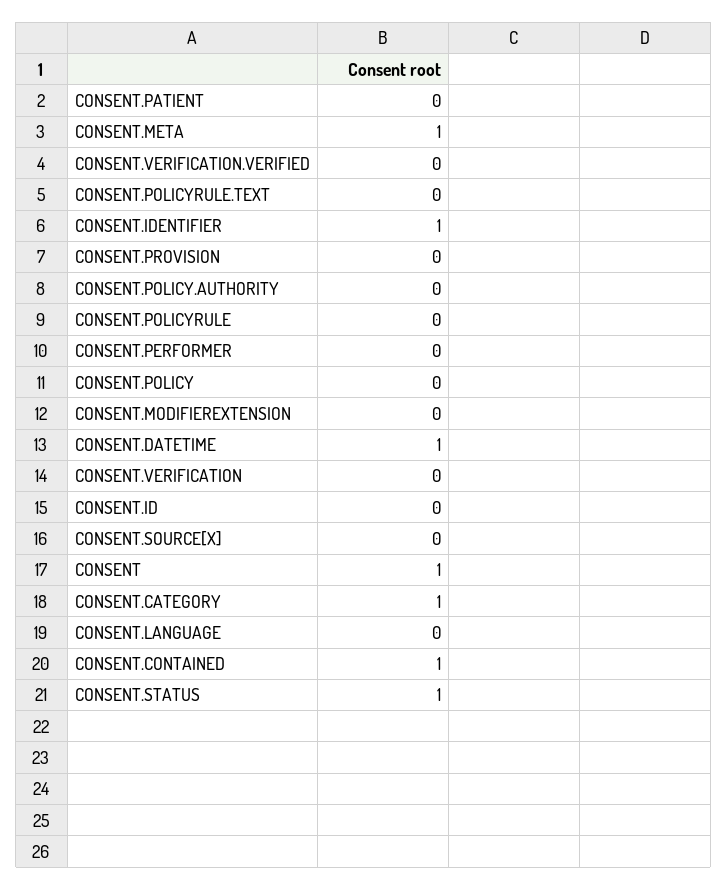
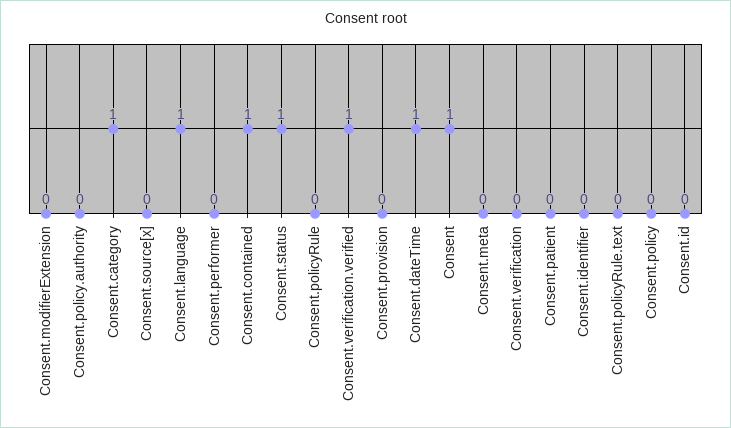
CONSENT.META: 1 -> 0
CONSENT.VERIFICATION.VERIFIED: 0 -> 1
CONSENT.IDENTIFIER: 1 -> 0
CONSENT.LANGUAGE: 0 -> 1

